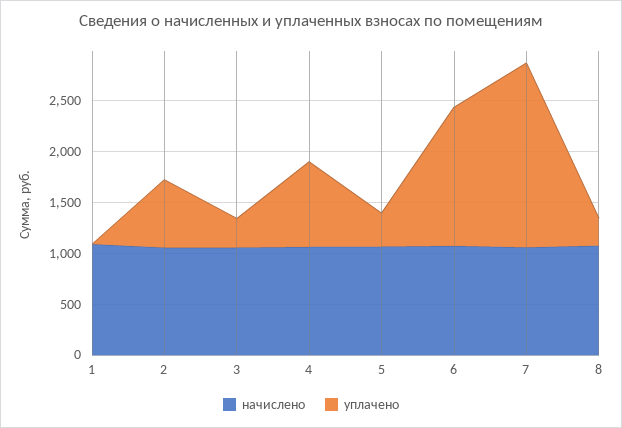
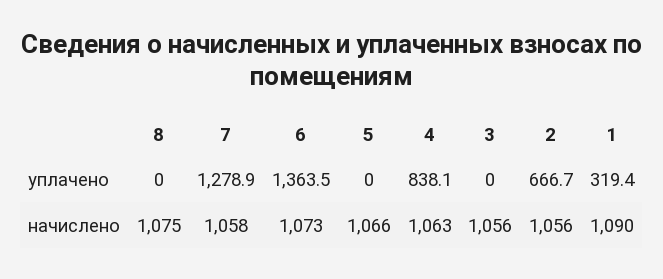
уплачено, 1: 0 -> 319.4
уплачено, 3: 300 -> 0
уплачено, 5: 300 -> 0
уплачено, 7: 1800 -> 1278.9
уплачено, 8: 300 -> 0

